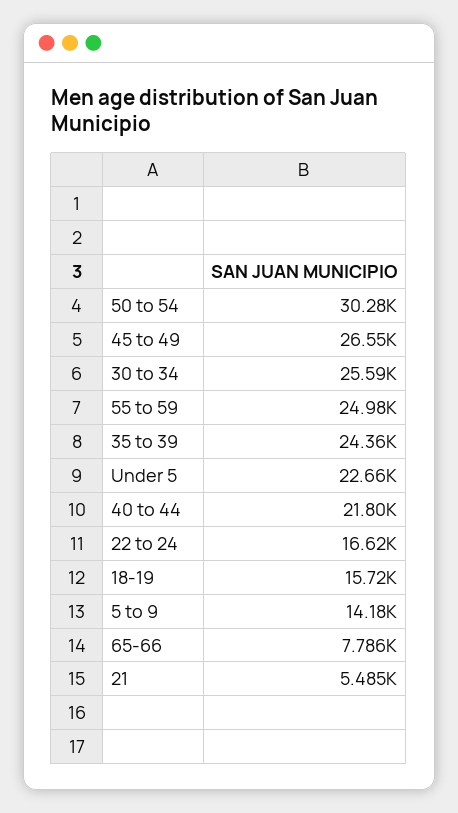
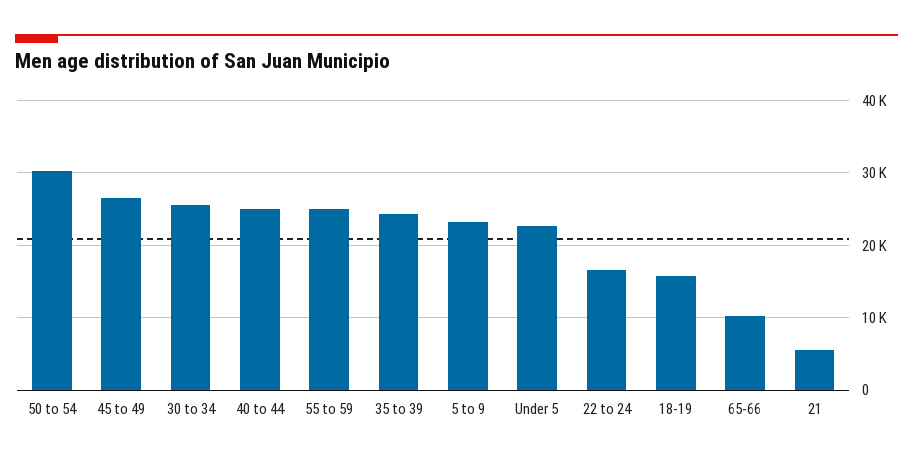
40 to 44: 21800 -> 25000
5 to 9: 14180 -> 23000
65-66: 7786 -> 10000

